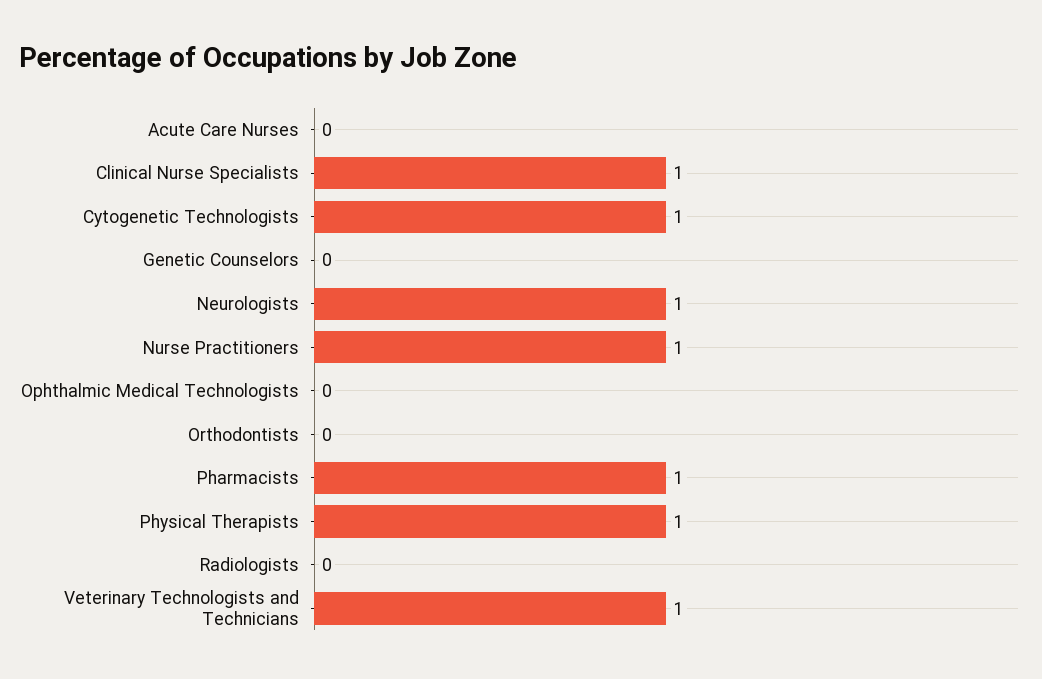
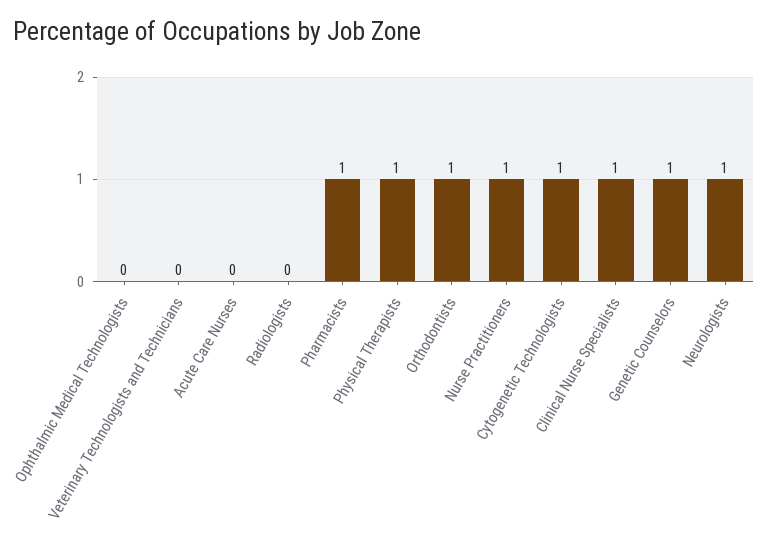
Genetic Counselors: 0 -> 1
Orthodontists: 0 -> 1
Veterinary Technologists and Technicians: 1 -> 0

